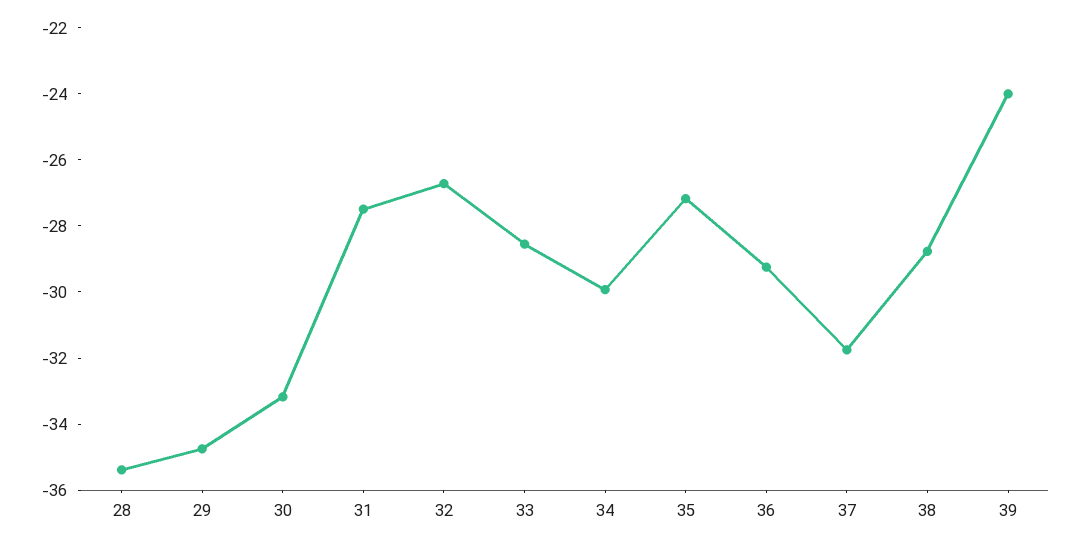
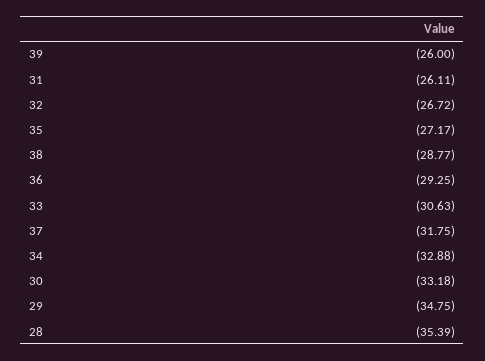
31: -27.5 -> -26.11
33: -28.5 -> -30.63
34: -30 -> -32.88
39: -24 -> -26

